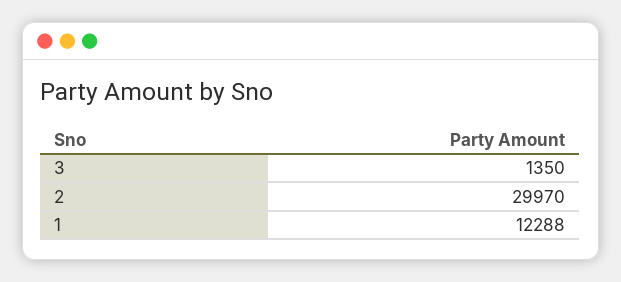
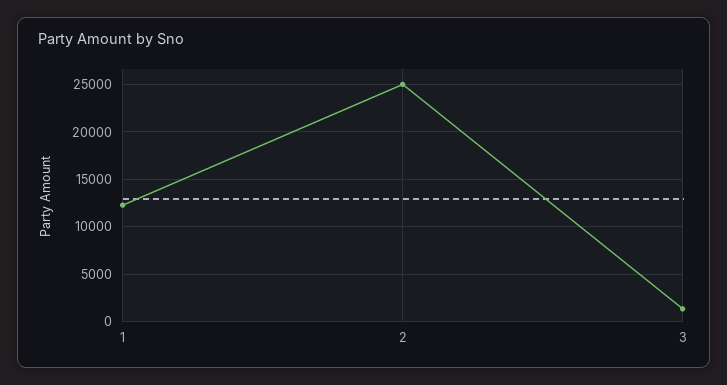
2: 29970 -> 25000

